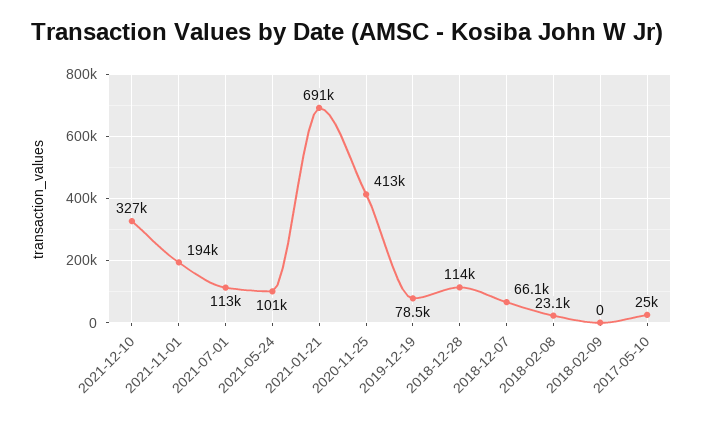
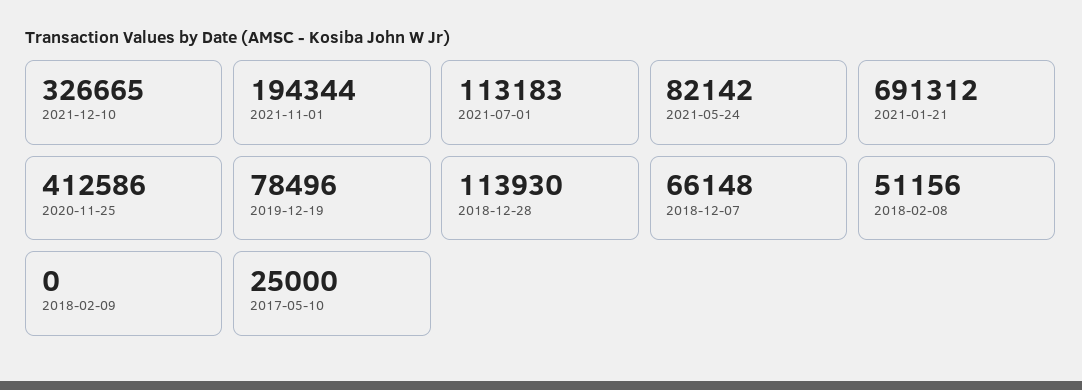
2021-05-24: 101000 -> 82142
2018-02-08: 23100 -> 51156

